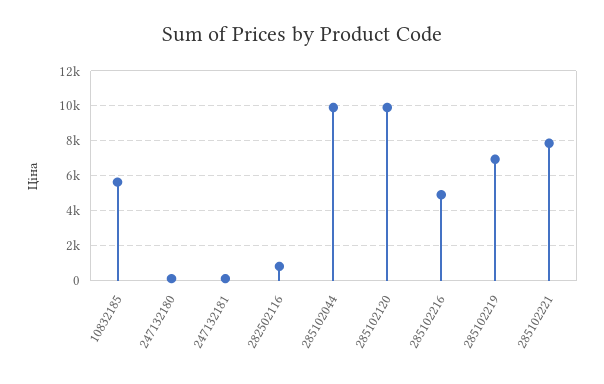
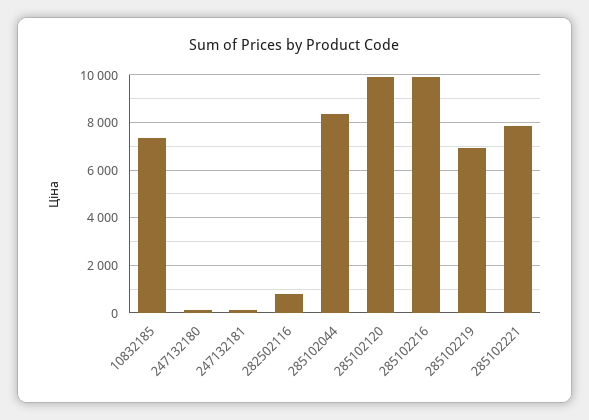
10832185: 5500 -> 7500
285102044: 10000 -> 8500
285102216: 5000 -> 10000

